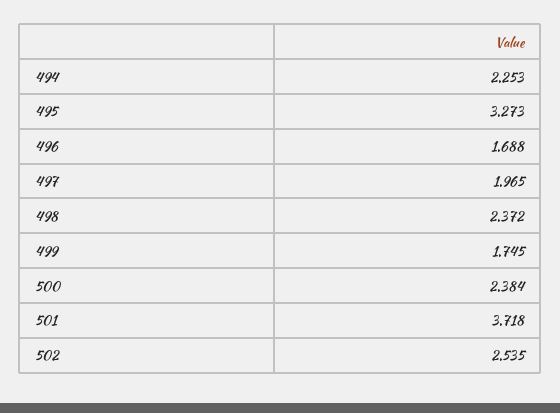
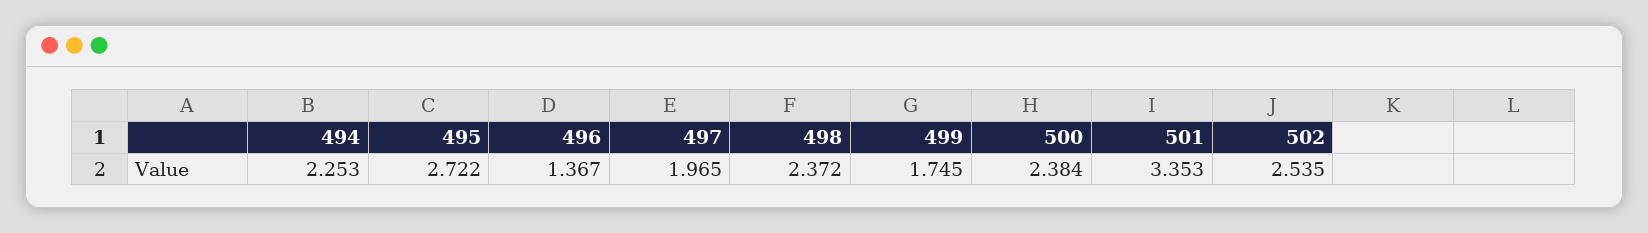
495: 3.273 -> 2.722
496: 1.688 -> 1.367
501: 3.718 -> 3.353

